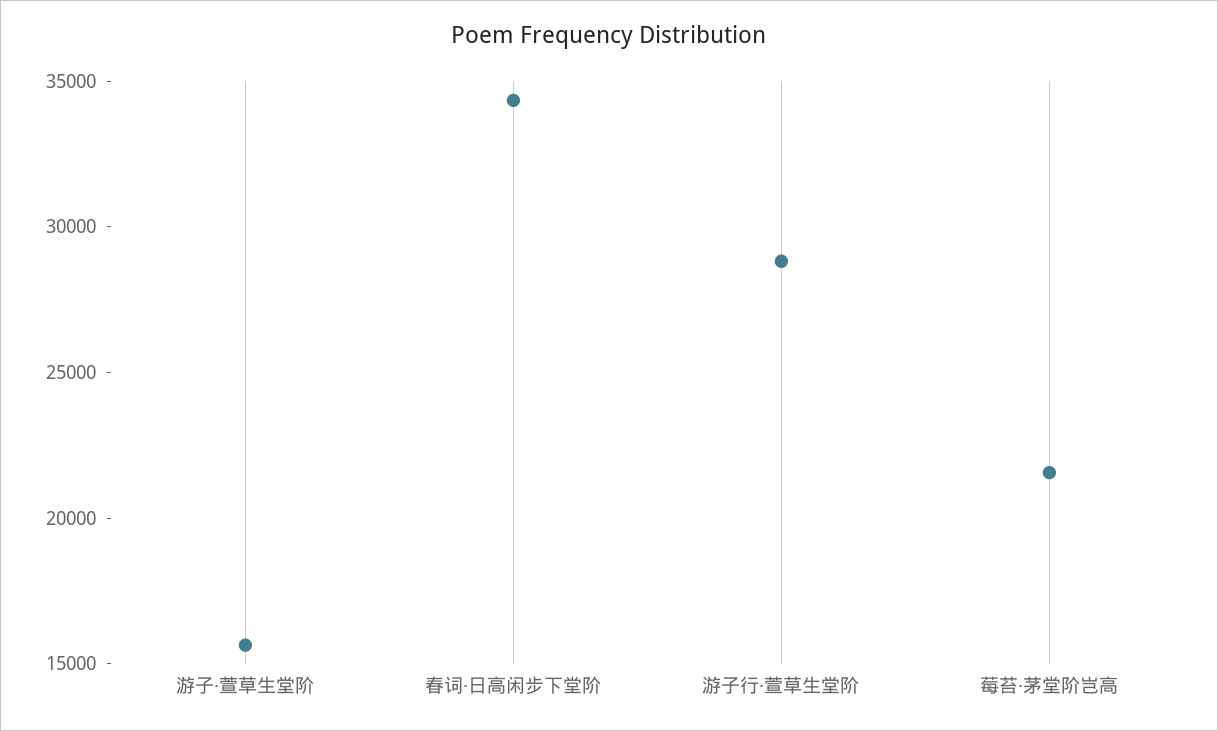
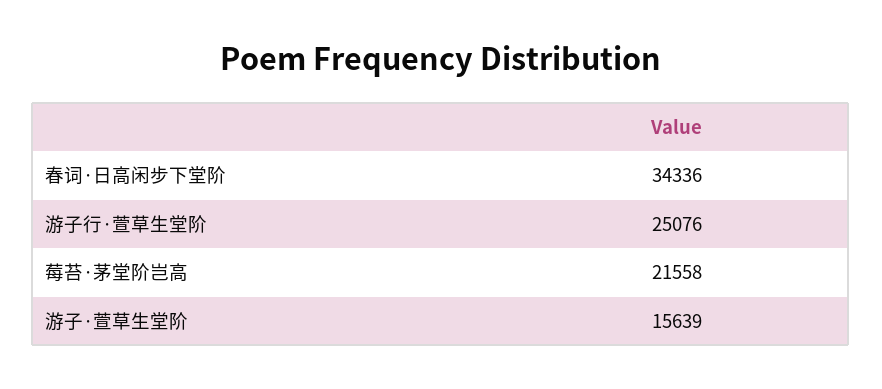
游子行·萱草生堂阶: 29000 -> 25076

